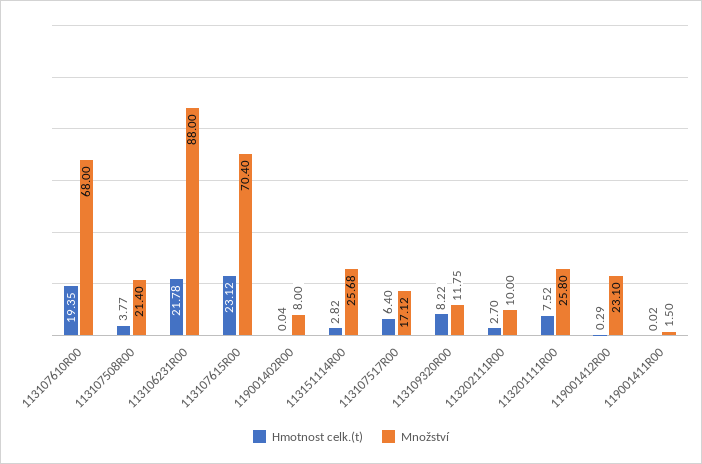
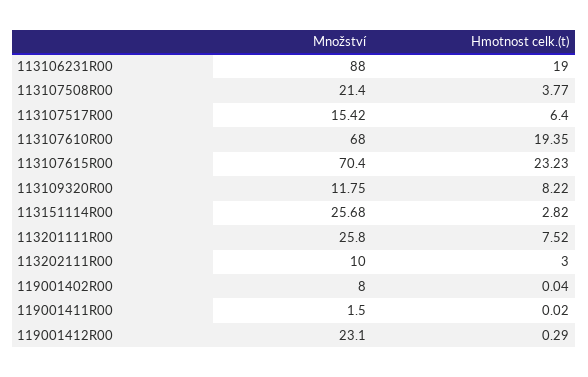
Hmotnost celk.(t), 113106231R00: 21.78 -> 19
Hmotnost celk.(t), 113107615R00: 23.12 -> 23.23
Množství, 113107517R00: 17.12 -> 15.42
Hmotnost celk.(t), 113202111R00: 2.7 -> 3

